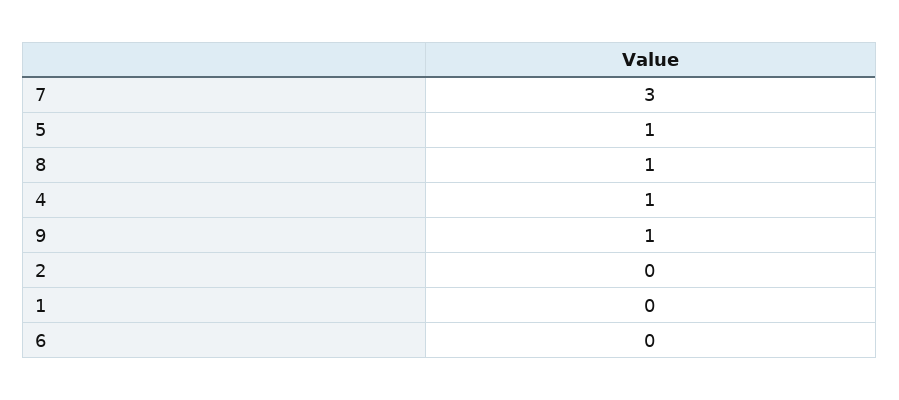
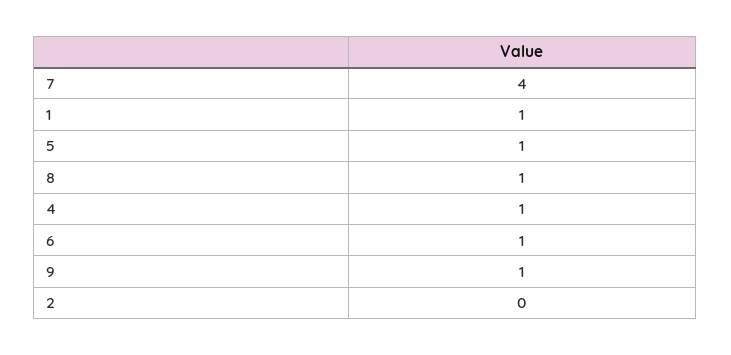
7: 3 -> 4
1: 0 -> 1
6: 0 -> 1

